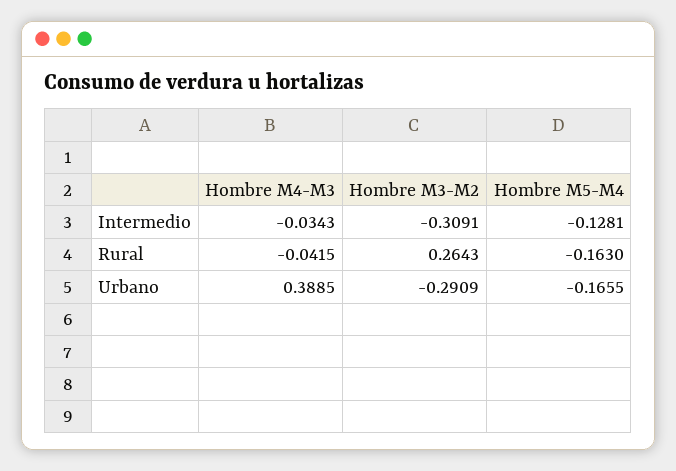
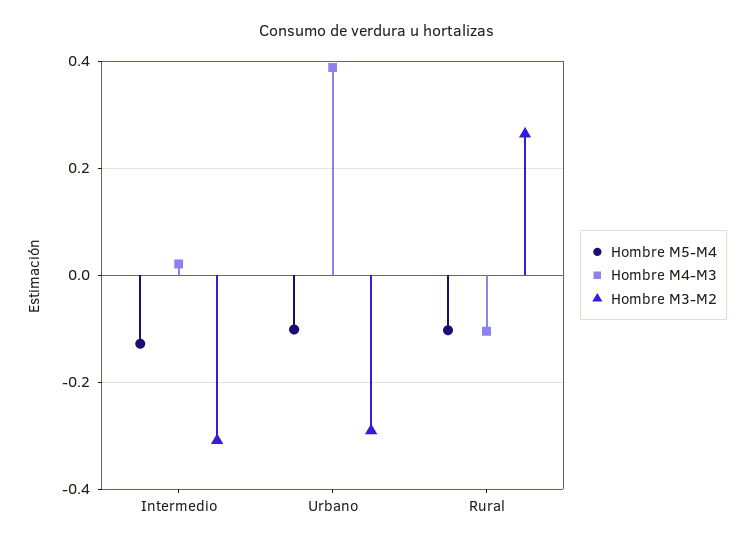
Hombre M4-M3, Intermedio: -0.0343 -> 0.02
Hombre M4-M3, Rural: -0.0415 -> -0.1
Hombre M5-M4, Rural: -0.163 -> -0.1
Hombre M5-M4, Urbano: -0.1655 -> -0.1

